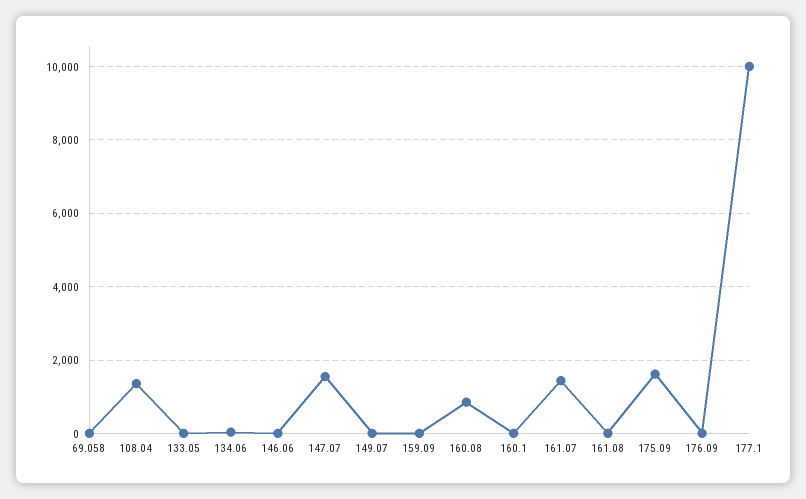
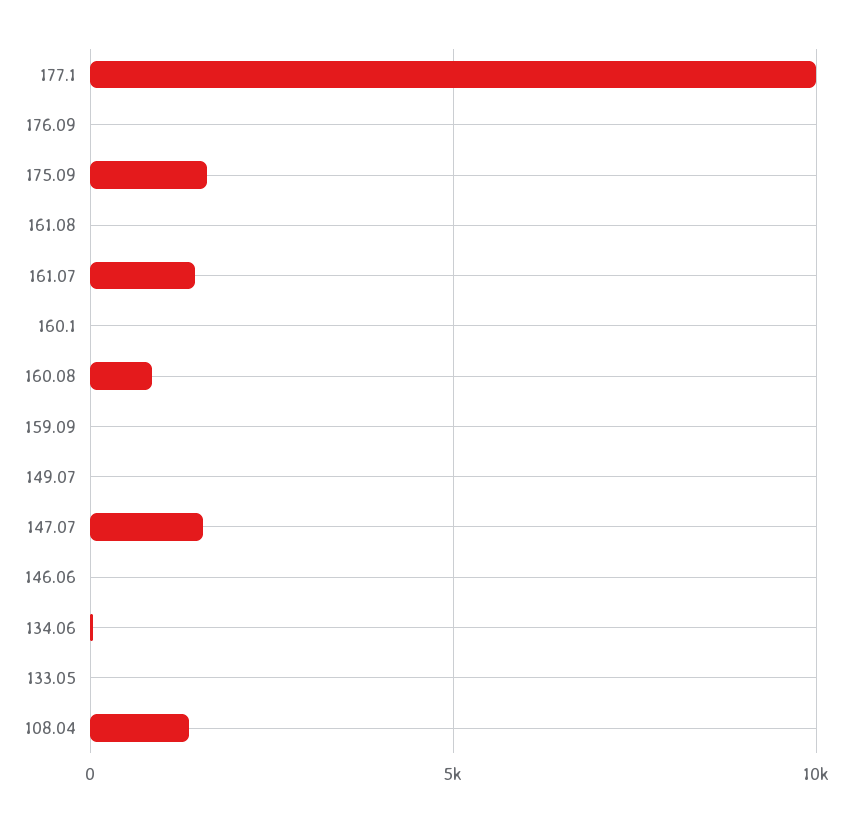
69.058: 0 -> none

